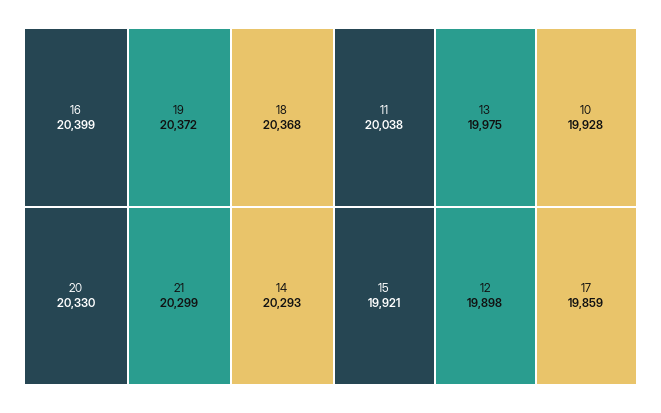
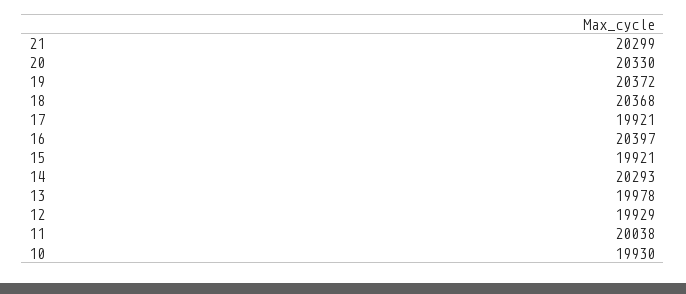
16: 20399 -> 20397
13: 19975 -> 19978
10: 19928 -> 19930
12: 19898 -> 19929
17: 19859 -> 19921

